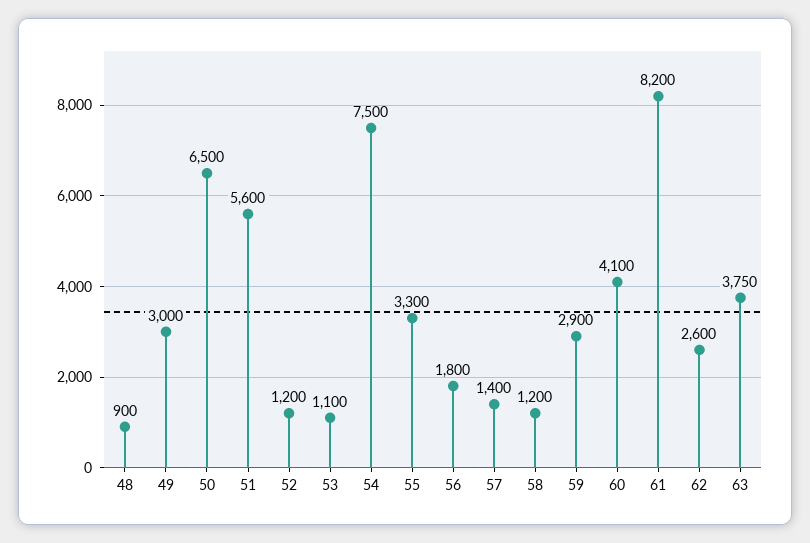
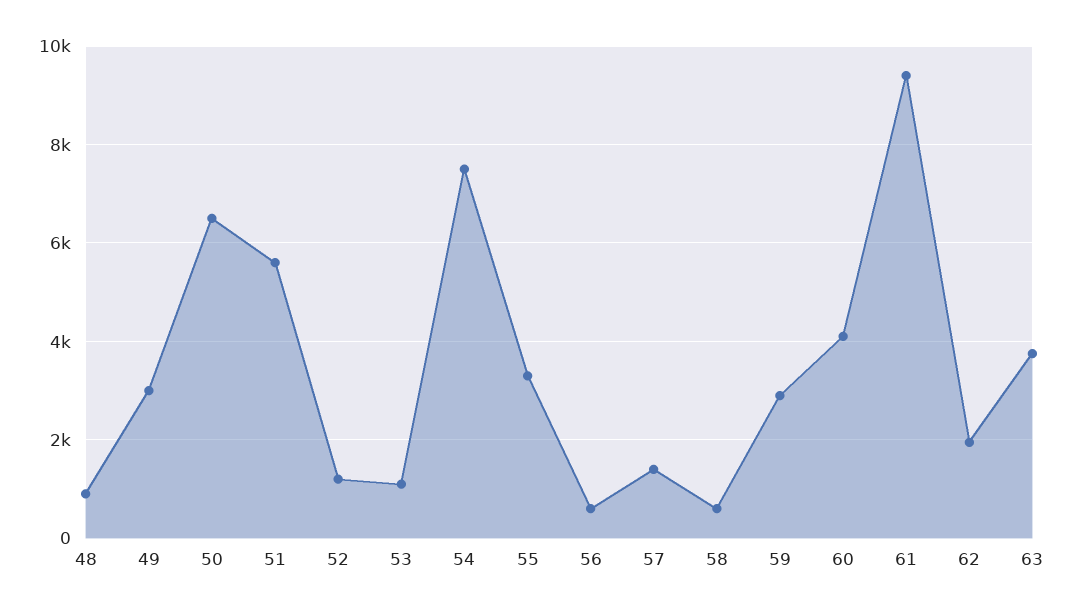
56: 1800 -> 600
58: 1200 -> 600
61: 8200 -> 9400
62: 2600 -> 2000

